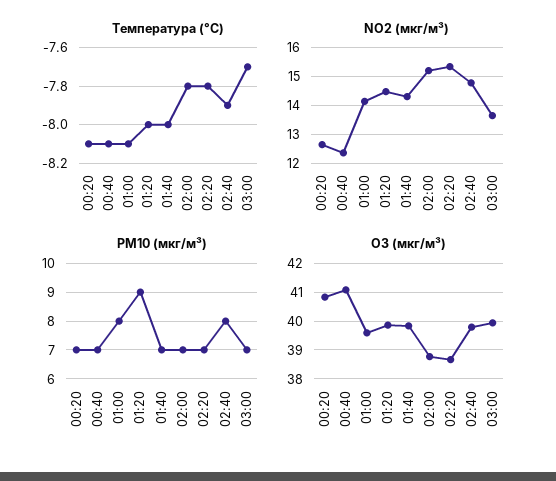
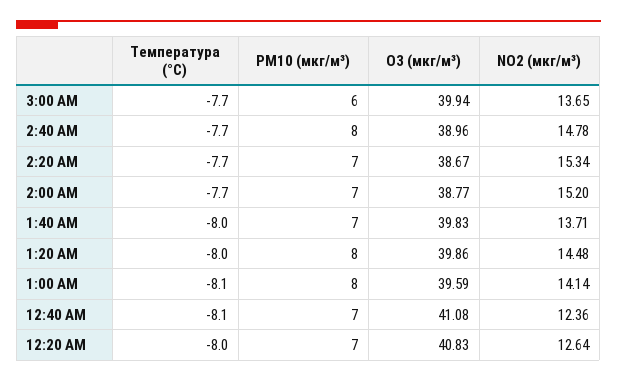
Температура (°C), 00:20: -8.1 -> -8
Температура (°C), 02:00: -7.8 -> -7.7
Температура (°C), 02:20: -7.8 -> -7.7
Температура (°C), 02:40: -7.9 -> -7.7
NO2 (мкг/м³), 01:40: 14.25 -> 13.71
PM10 (мкг/м³), 01:20: 9 -> 8
PM10 (мкг/м³), 03:00: 7 -> 6
O3 (мкг/м³), 02:40: 39.75 -> 38.96

